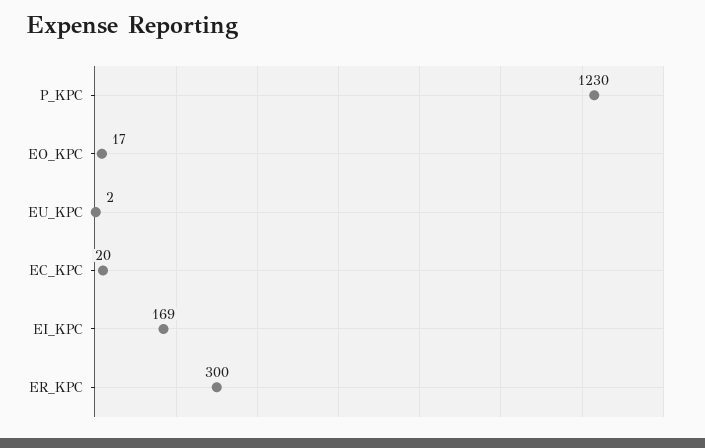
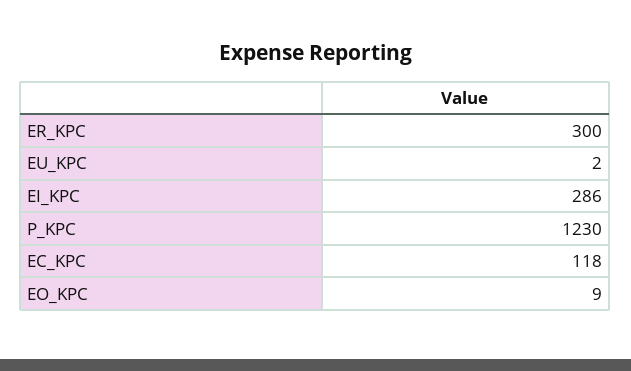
EO_KPC: 17 -> 9
EC_KPC: 20 -> 118
EI_KPC: 169 -> 286

